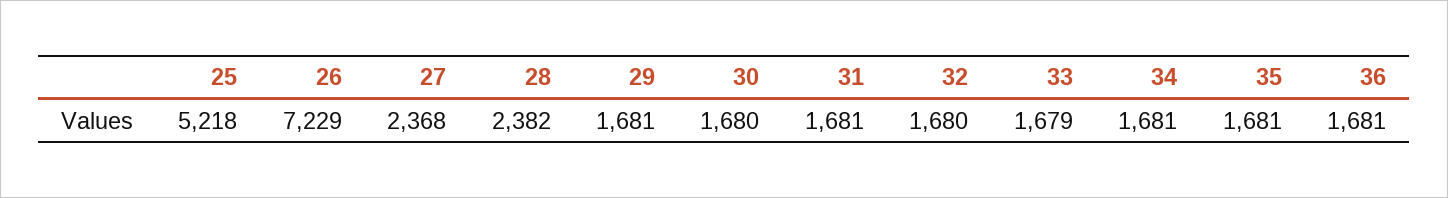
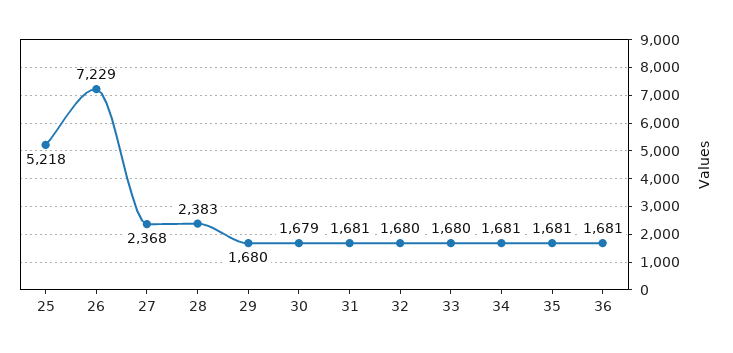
28: 2382 -> 2383
29: 1681 -> 1680
30: 1680 -> 1679
33: 1679 -> 1680

